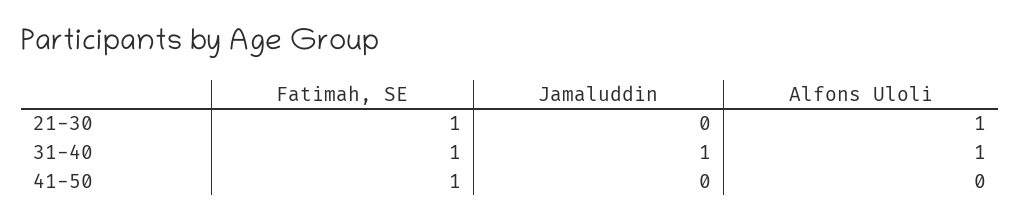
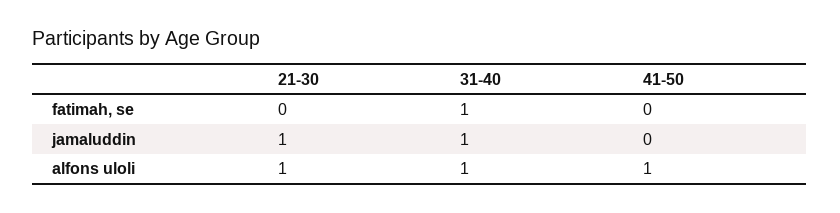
Fatimah, SE, 21-30: 1 -> 0
Jamaluddin, 21-30: 0 -> 1
Fatimah, SE, 41-50: 1 -> 0
Alfons Uloli, 41-50: 0 -> 1

